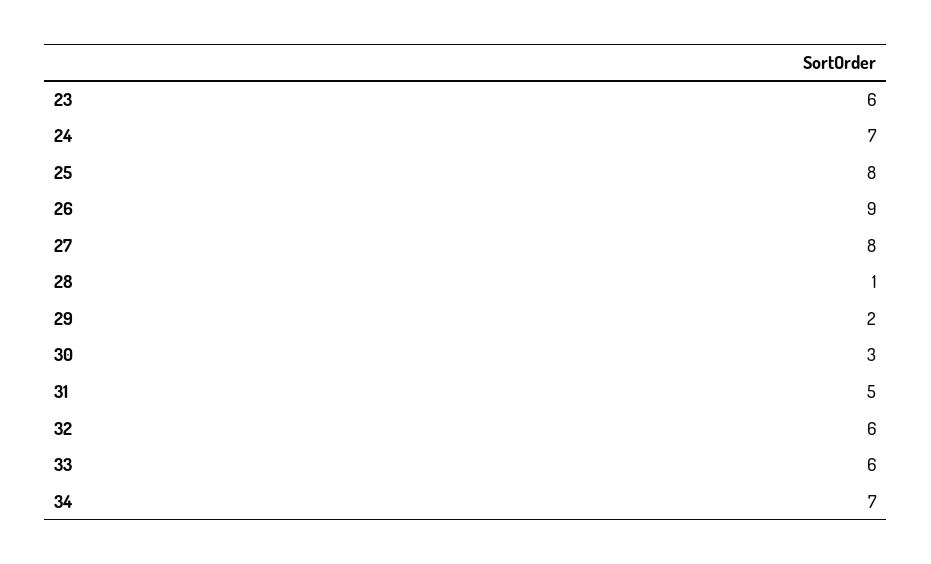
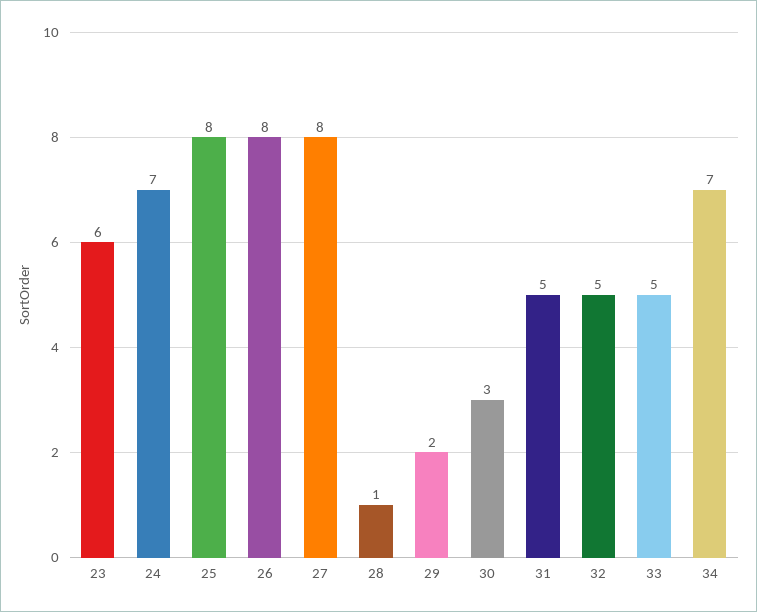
26: 9 -> 8
32: 6 -> 5
33: 6 -> 5

